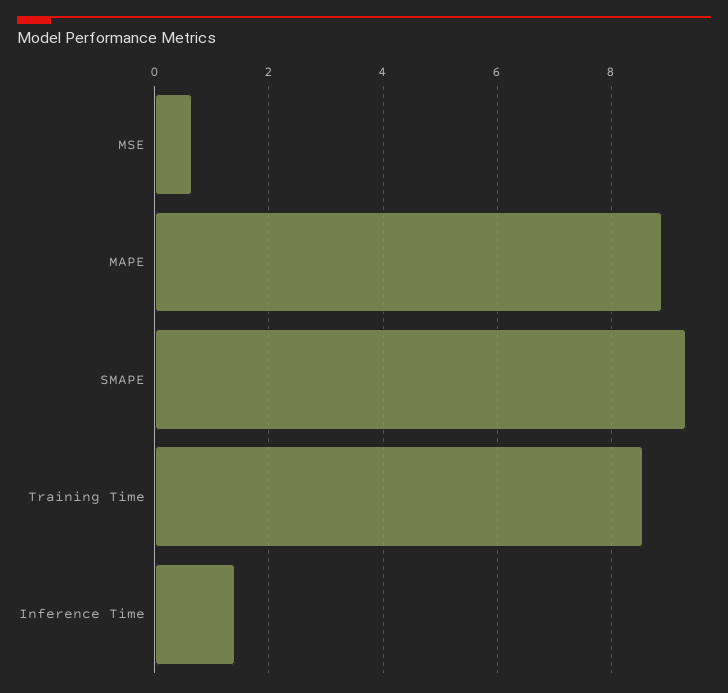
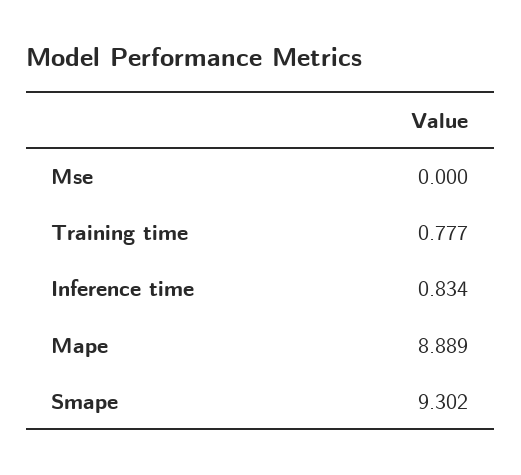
MSE: 0.6 -> 0
Training Time: 8.6 -> 0.777
Inference Time: 1.4 -> 0.834

